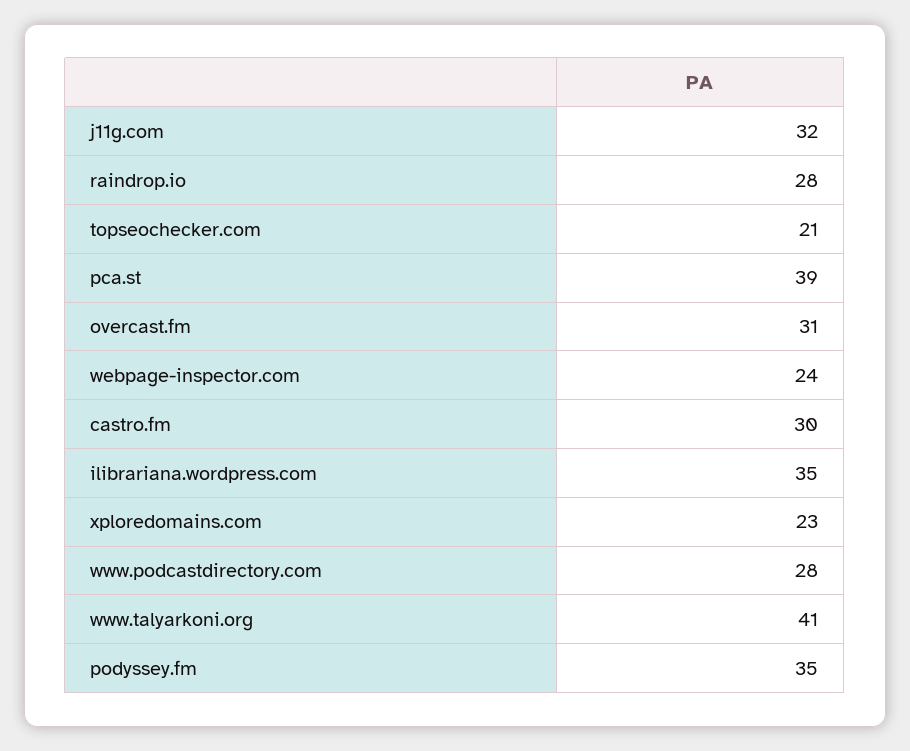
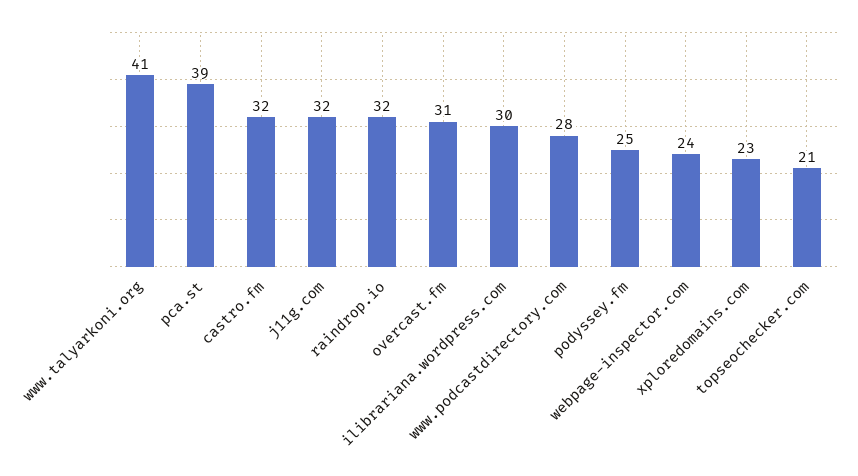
raindrop.io: 28 -> 32
castro.fm: 30 -> 32
ilibrariana.wordpress.com: 35 -> 30
podyssey.fm: 35 -> 25

